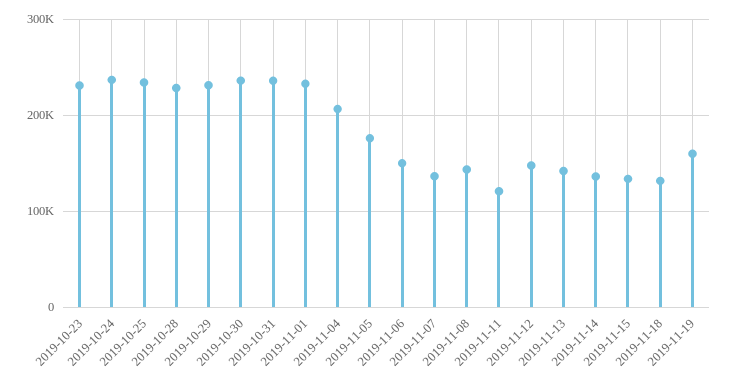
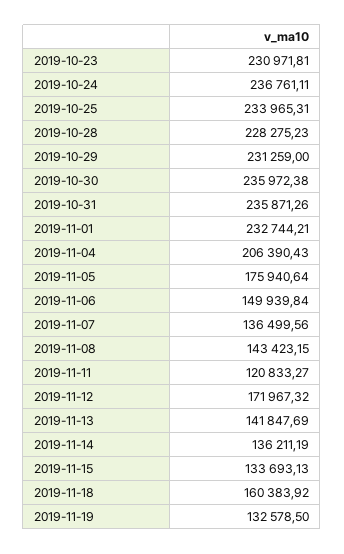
2019-11-12: 150000 -> 171967.32
2019-11-18: 130000 -> 160383.92
2019-11-19: 160000 -> 132578.5

